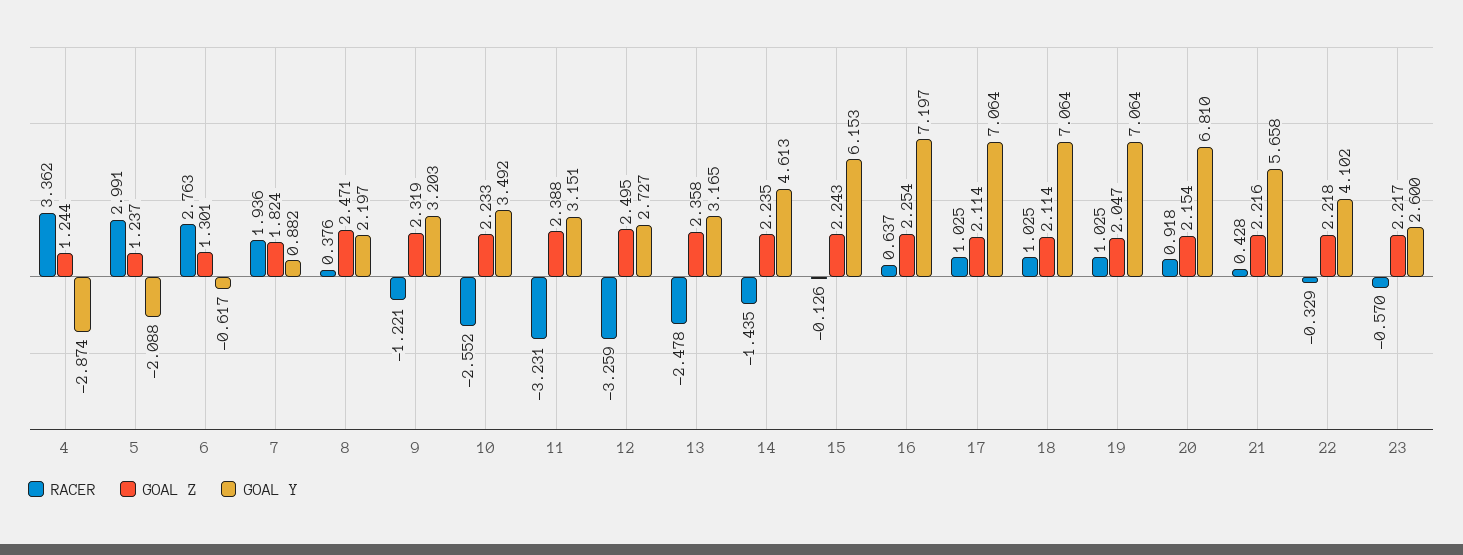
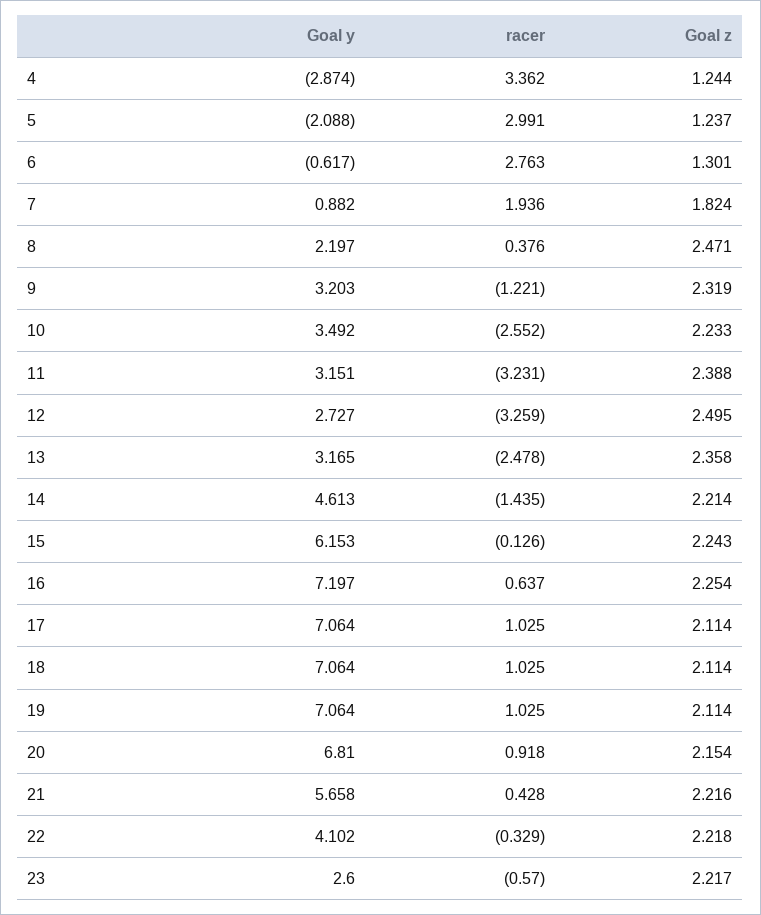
GOAL Z, 14: 2.235 -> 2.214
GOAL Z, 19: 2.047 -> 2.114

